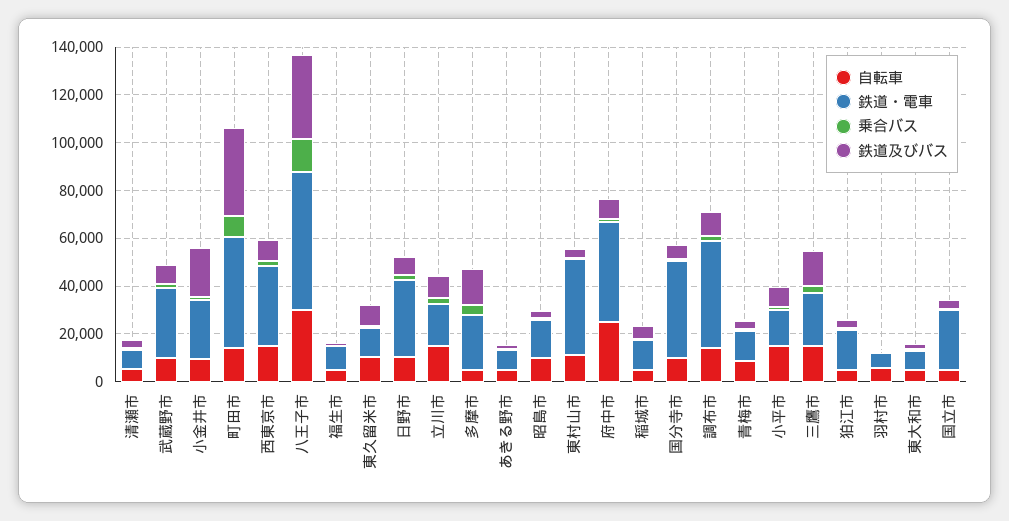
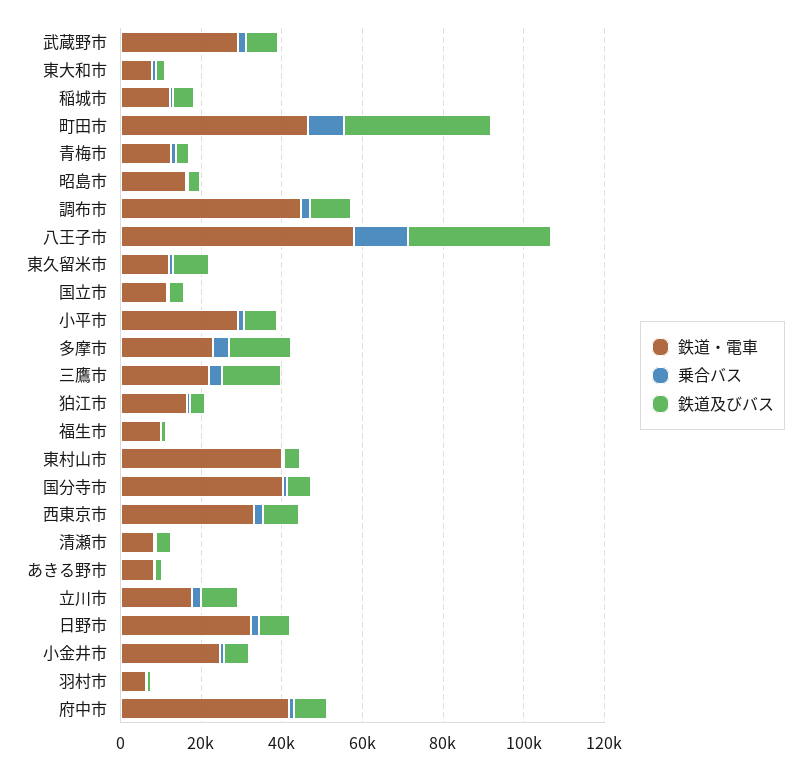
自転車, 清瀬市: 5000 -> none
自転車, 武蔵野市: 10000 -> none
自転車, 小金井市: 10000 -> none
鉄道及びバス, 小金井市: 20000 -> 5000
自転車, 町田市: 15000 -> none
自転車, 西東京市: 15000 -> none
自転車, 八王子市: 30000 -> none
自転車, 福生市: 5000 -> none
自転車, 東久留米市: 10000 -> none
自転車, 日野市: 10000 -> none
自転車, 立川市: 15000 -> none
自転車, 多摩市: 5000 -> none
自転車, あきる野市: 5000 -> none
自転車, 昭島市: 10000 -> none
自転車, 東村山市: 10000 -> none
自転車, 府中市: 25000 -> none
自転車, 稲城市: 5000 -> none
自転車, 国分寺市: 10000 -> none
自転車, 調布市: 15000 -> none
自転車, 青梅市: 10000 -> none
自転車, 小平市: 15000 -> none
鉄道・電車, 小平市: 15000 -> 30000
自転車, 三鷹市: 15000 -> none
自転車, 狛江市: 5000 -> none
自転車, 羽村市: 5000 -> none
自転車, 東大和市: 5000 -> none
自転車, 国立市: 5000 -> none
鉄道・電車, 国立市: 25000 -> 10000

